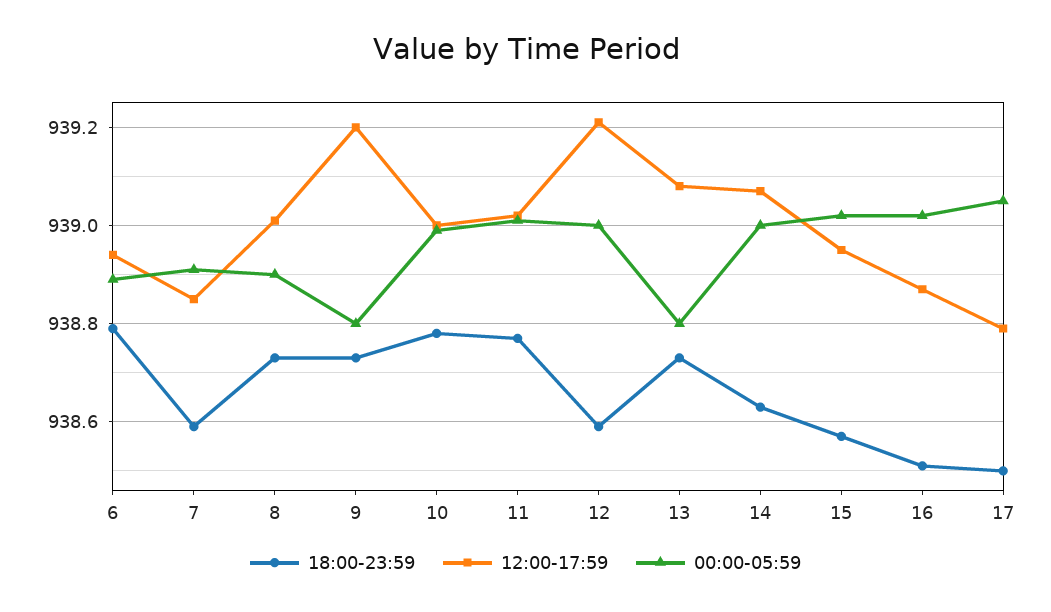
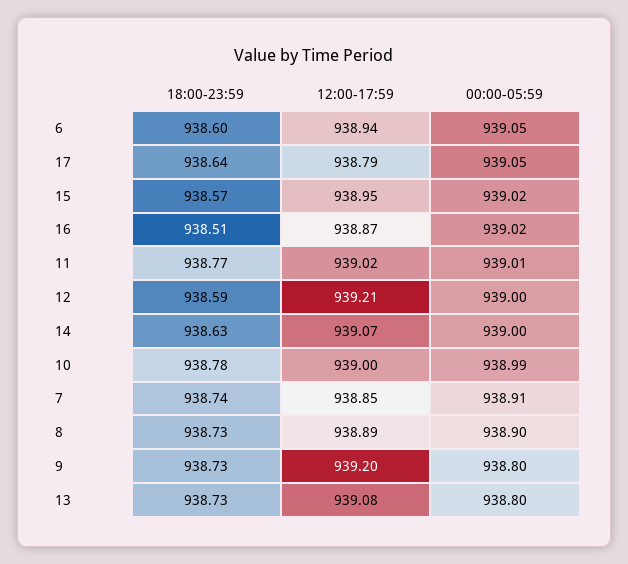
18:00-23:59, 6: 938.8 -> 938.6
00:00-05:59, 6: 938.9 -> 939.05
18:00-23:59, 7: 938.6 -> 938.74
12:00-17:59, 8: 939 -> 938.89
18:00-23:59, 17: 938.5 -> 938.64

